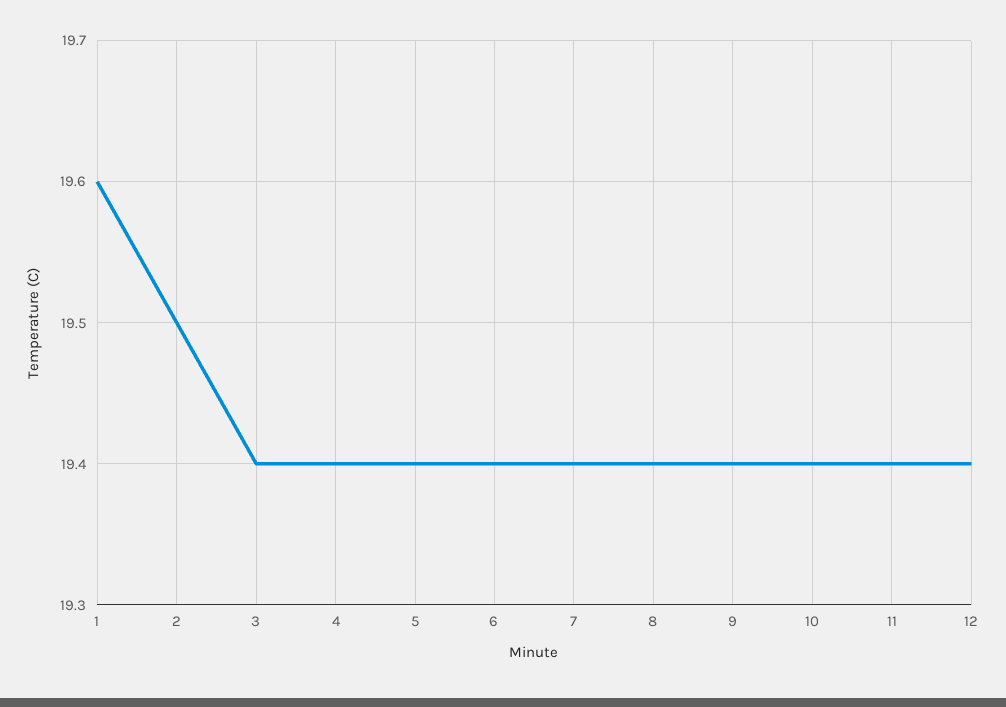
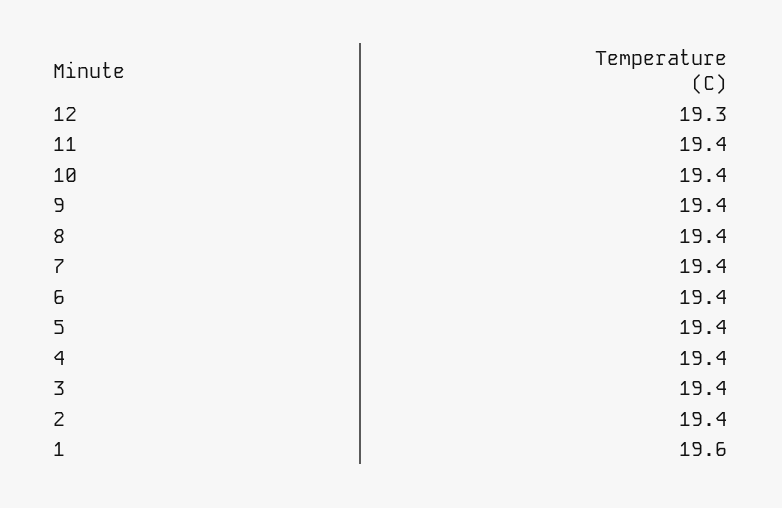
2: 19.5 -> 19.4
12: 19.4 -> 19.3

